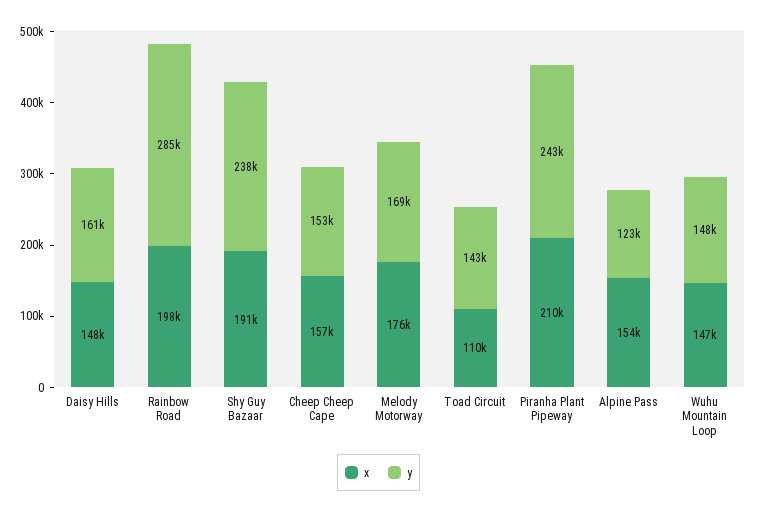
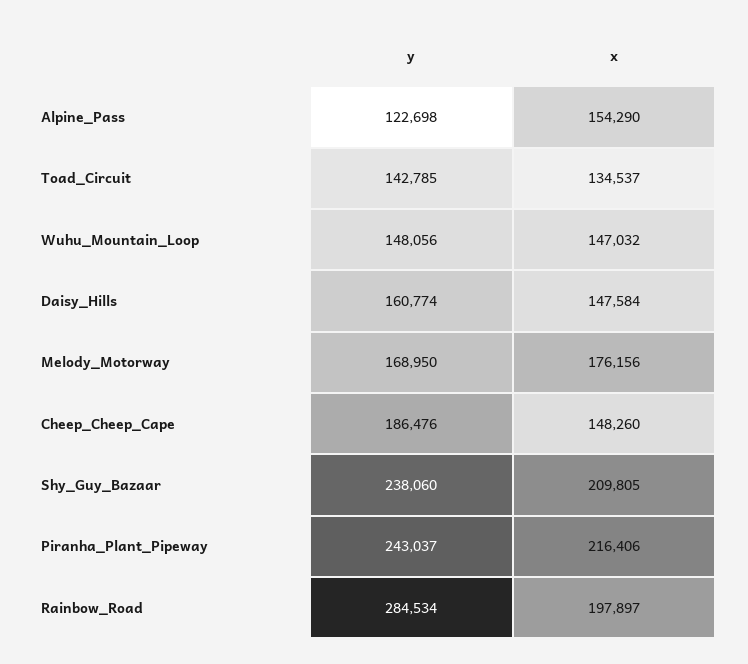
x, Shy Guy Bazaar: 191000 -> 209805
x, Cheep Cheep Cape: 157000 -> 148260
y, Cheep Cheep Cape: 153000 -> 186476
x, Toad Circuit: 110000 -> 134537
x, Piranha Plant Pipeway: 210000 -> 216406

